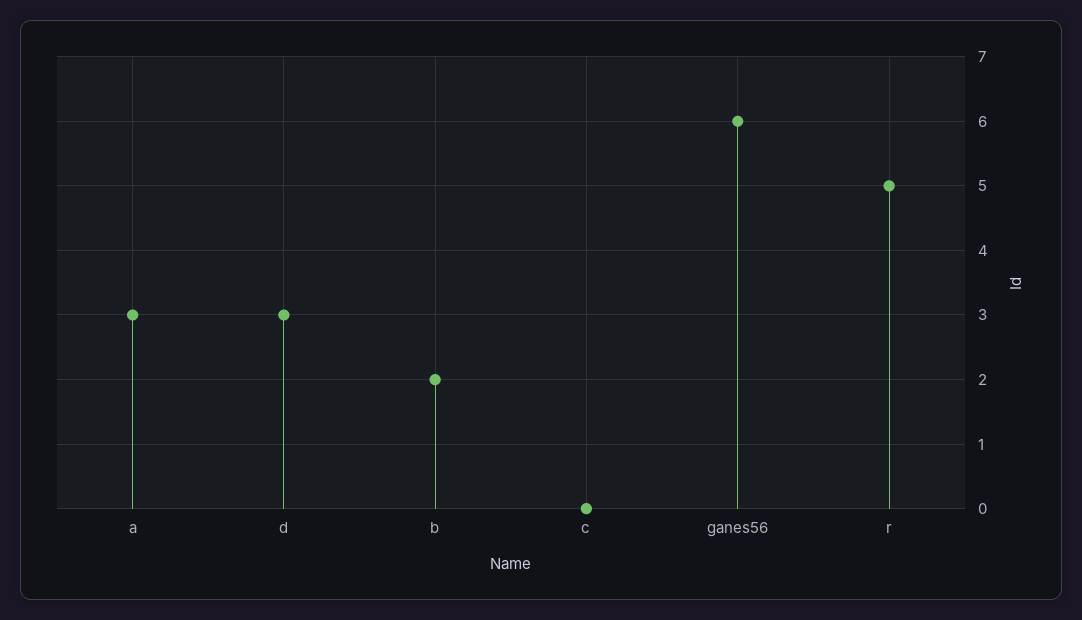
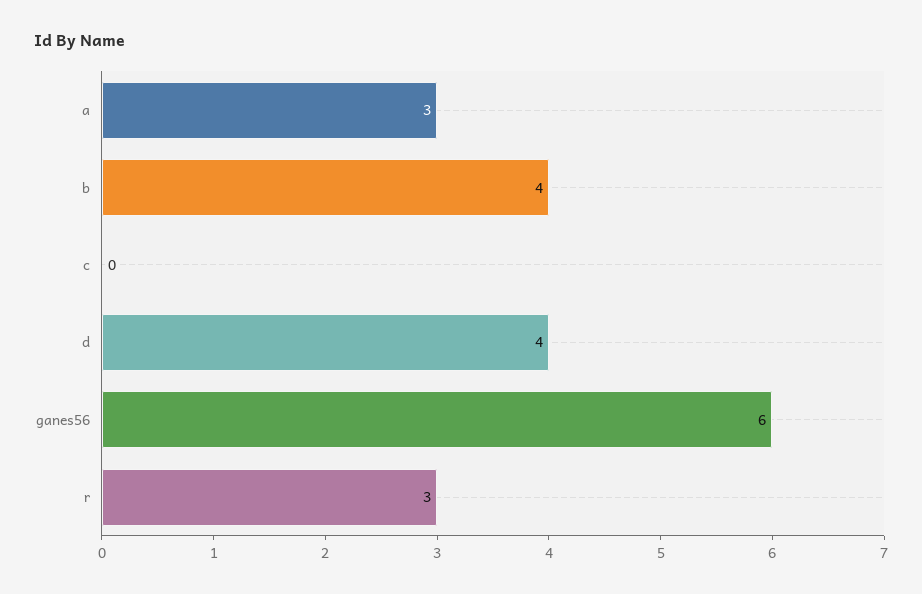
d: 3 -> 4
b: 2 -> 4
r: 5 -> 3

